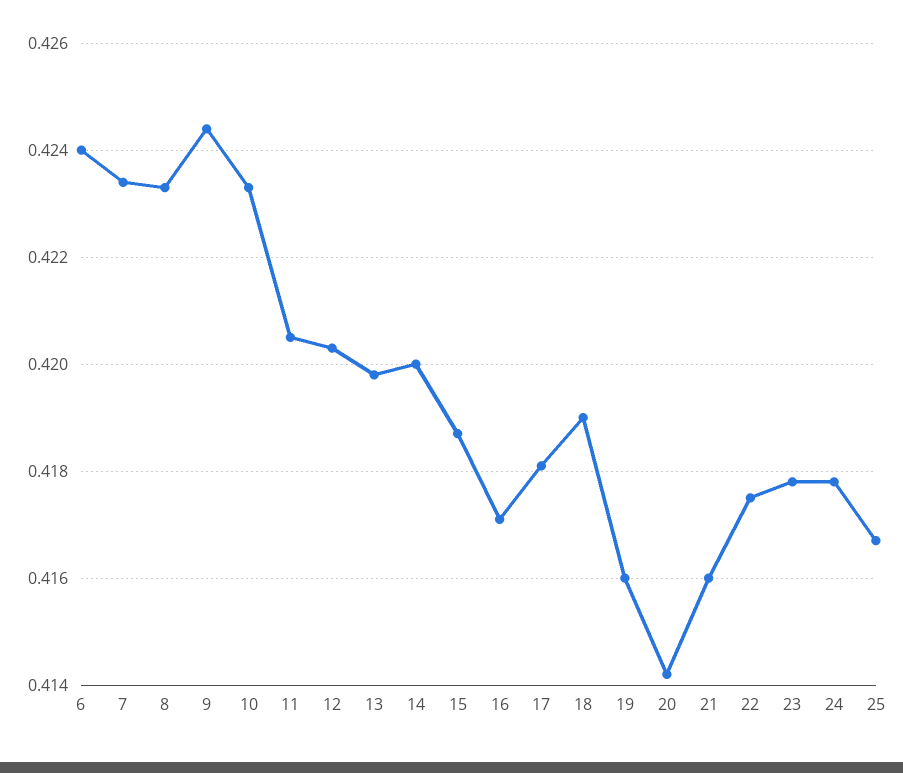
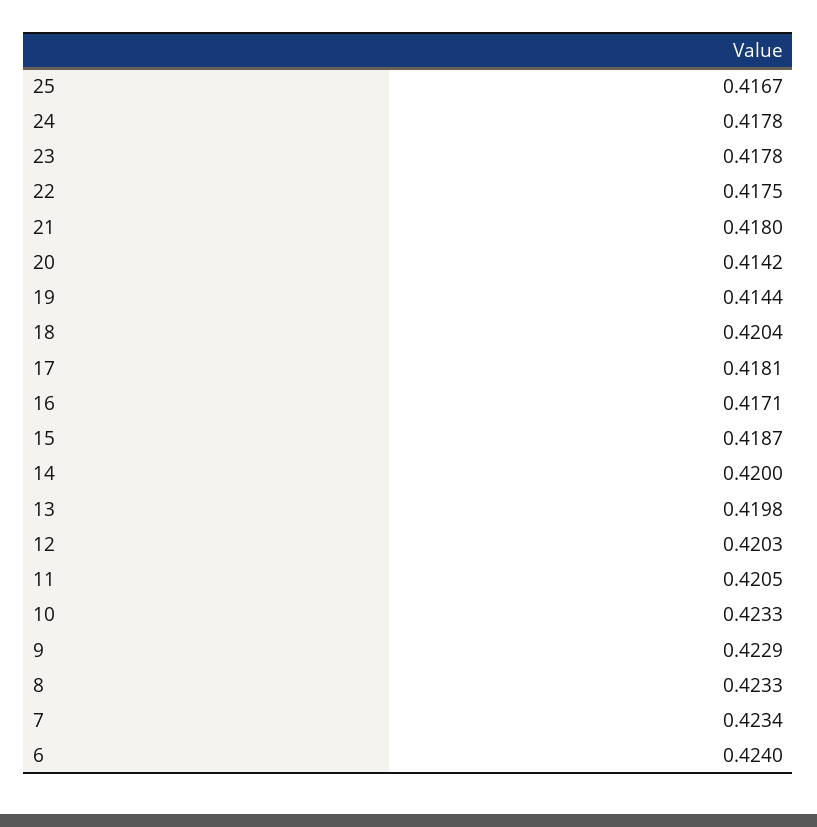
9: 0.4245 -> 0.4229
18: 0.419 -> 0.4204
19: 0.416 -> 0.4144
21: 0.416 -> 0.418

